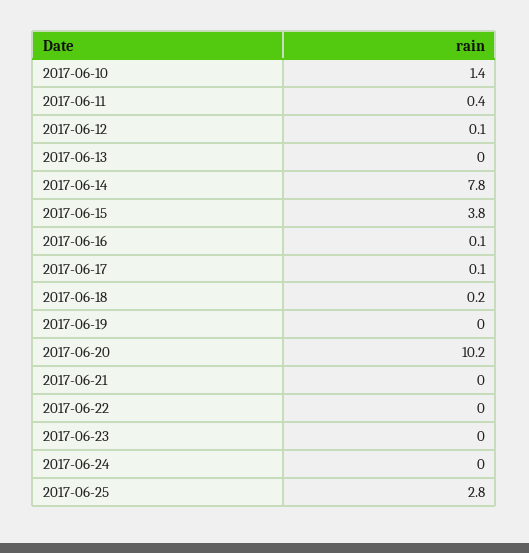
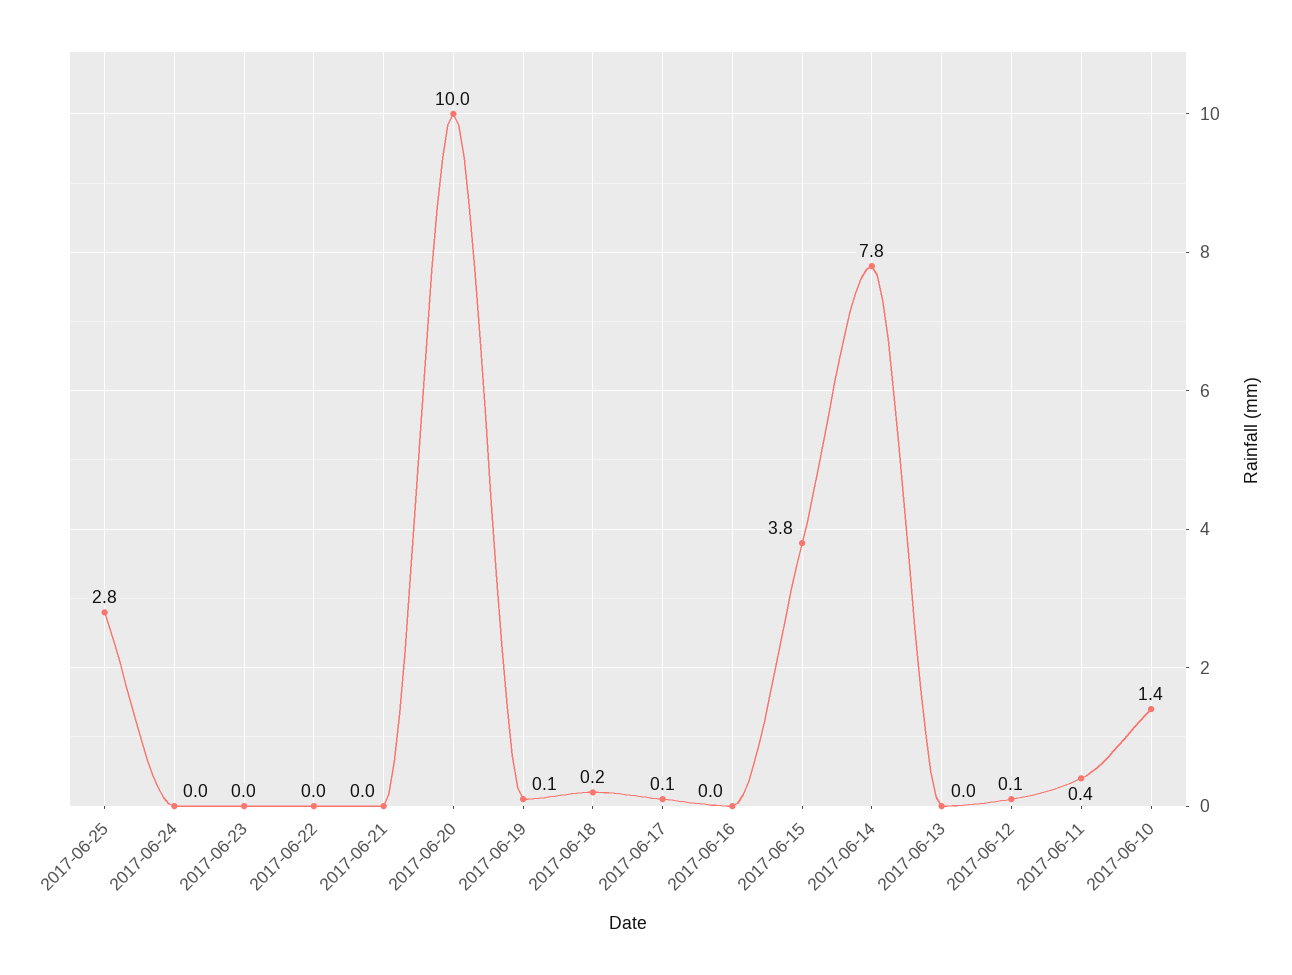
2017-06-16: 0.1 -> 0
2017-06-19: 0 -> 0.1
2017-06-20: 10.2 -> 10

